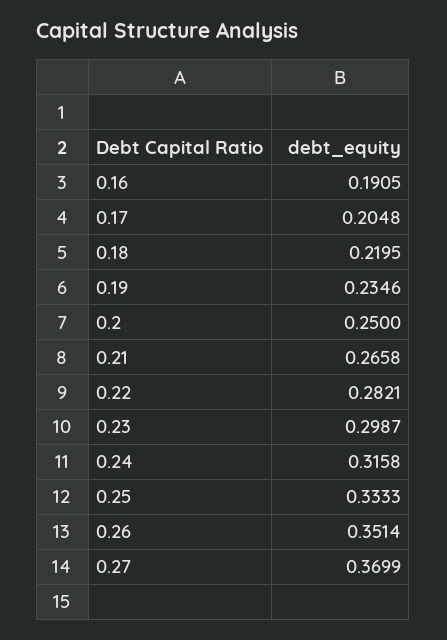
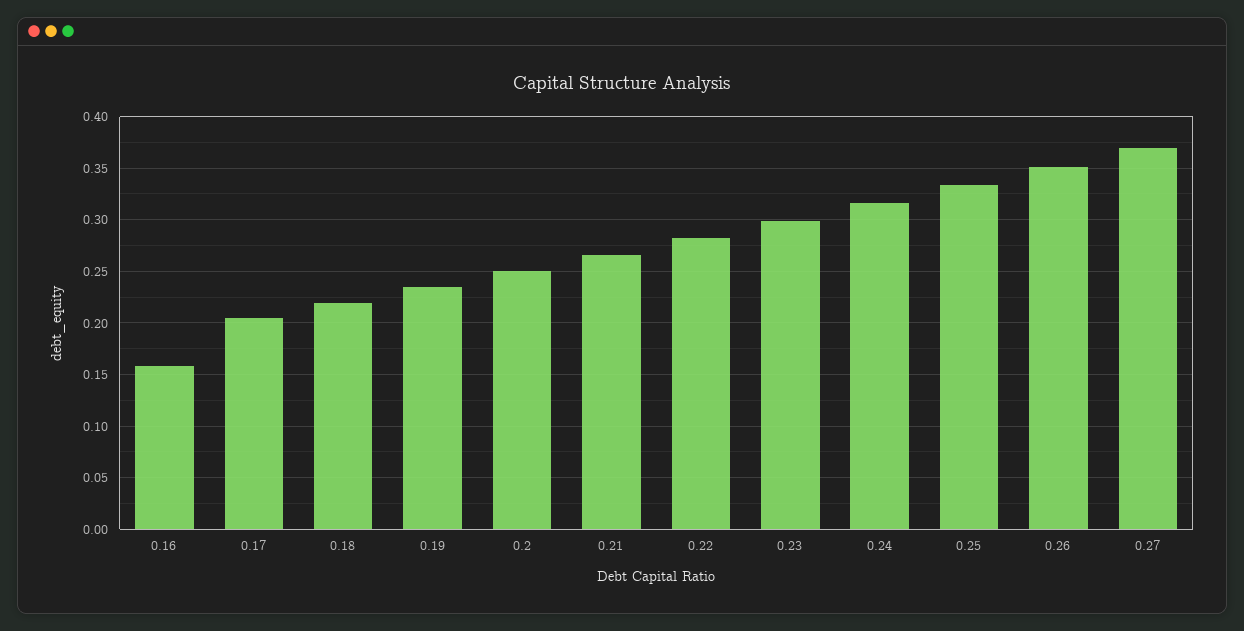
0.16: 0.1905 -> 0.16

